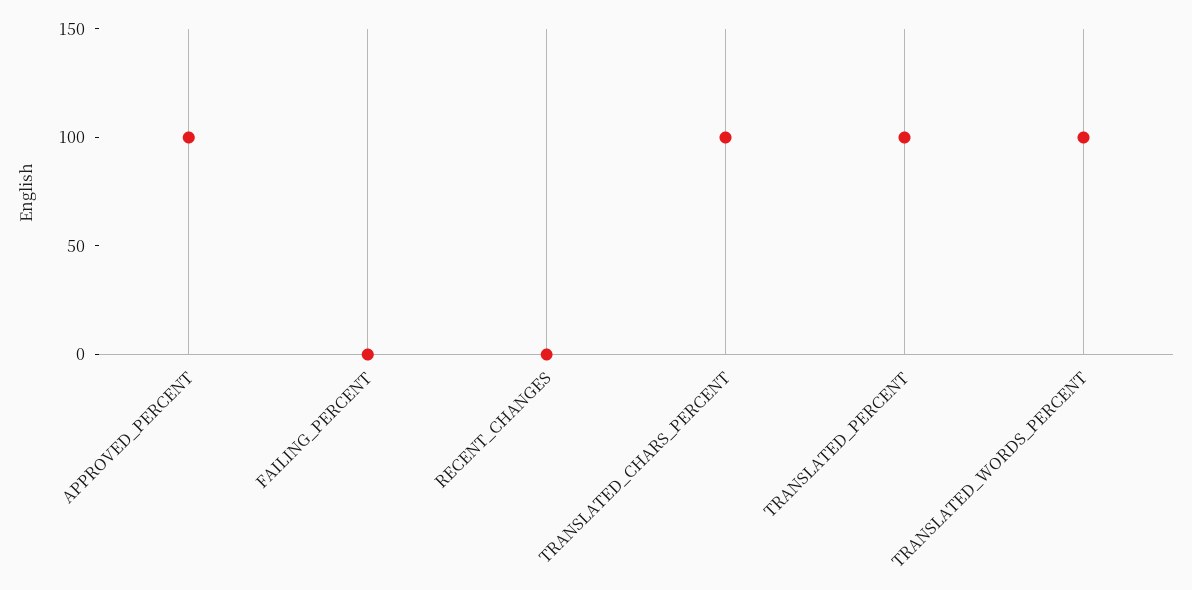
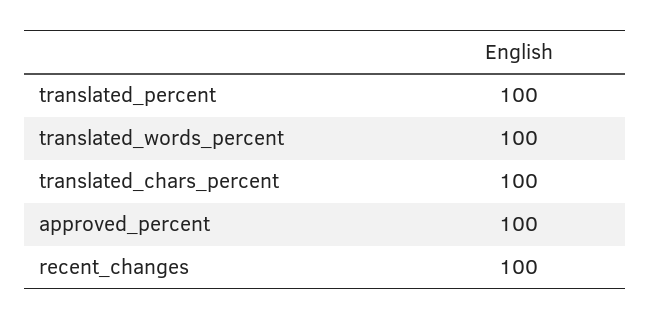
FAILING_PERCENT: 0 -> none
RECENT_CHANGES: 0 -> 100

